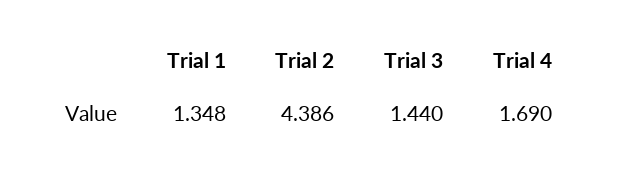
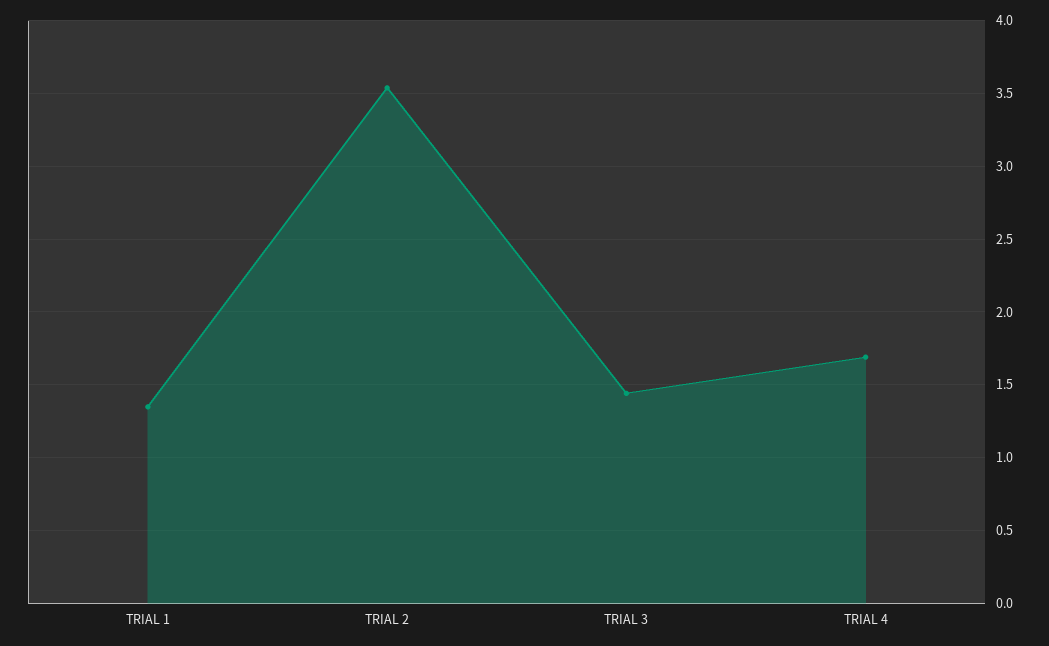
Trial 2: 4.386 -> 3.55

